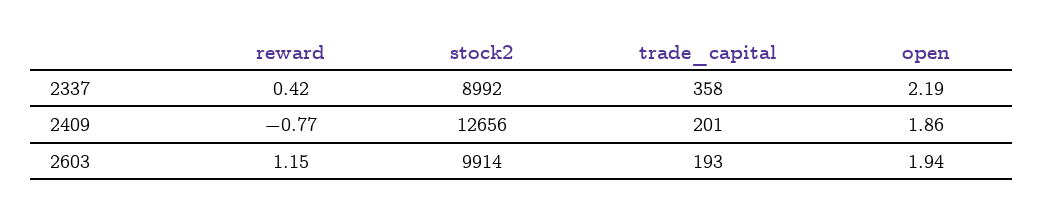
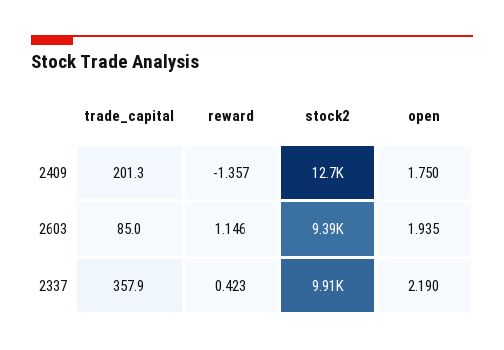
stock2, 2337: 8992 -> 9910
reward, 2409: -0.77 -> -1.357
open, 2409: 1.86 -> 1.75
stock2, 2603: 9914 -> 9390
trade_capital, 2603: 193 -> 85

